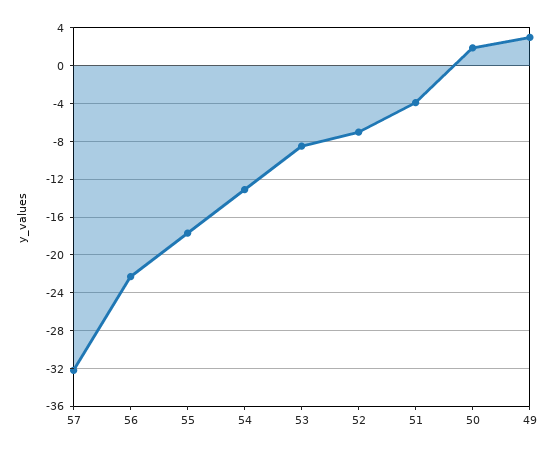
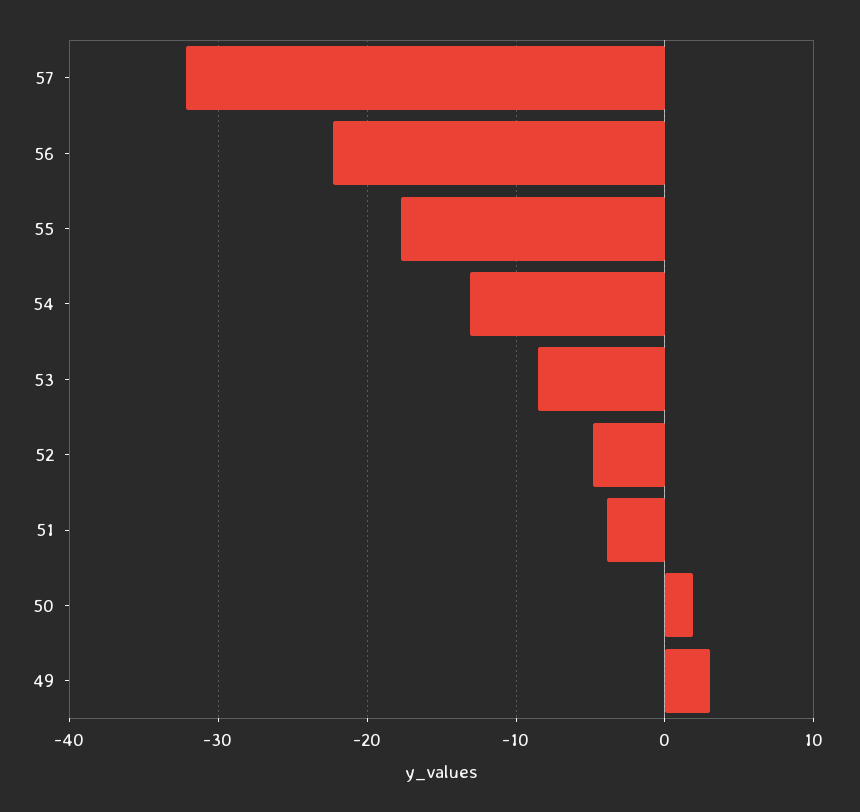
52: -7 -> -5

